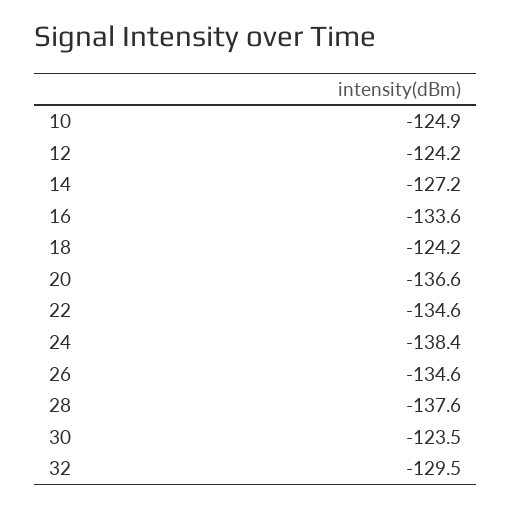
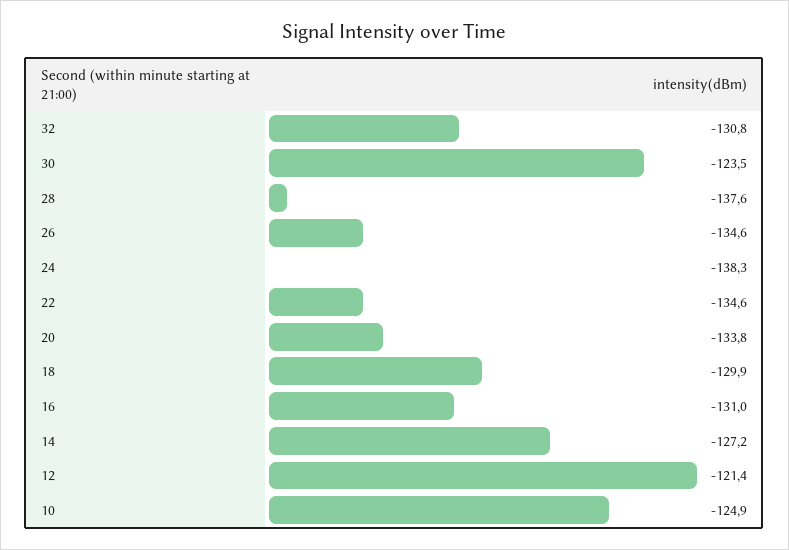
12: -124.2 -> -121.4
16: -133.6 -> -131
18: -124.2 -> -129.9
20: -136.6 -> -133.8
24: -138.4 -> -138.3
32: -129.5 -> -130.8

